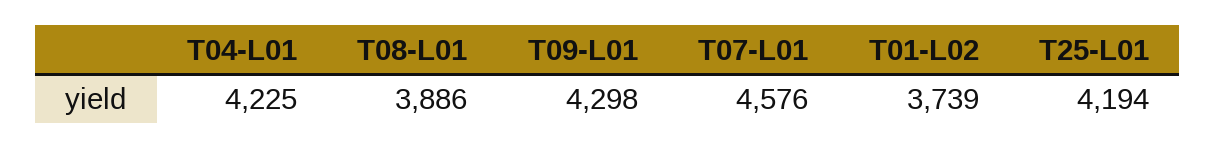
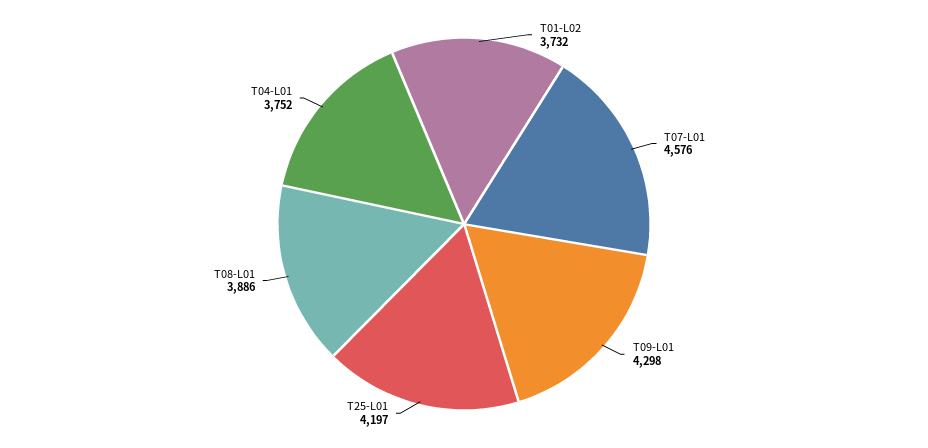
T04-L01: 4225 -> 3752
T01-L02: 3739 -> 3732
T25-L01: 4194 -> 4197

